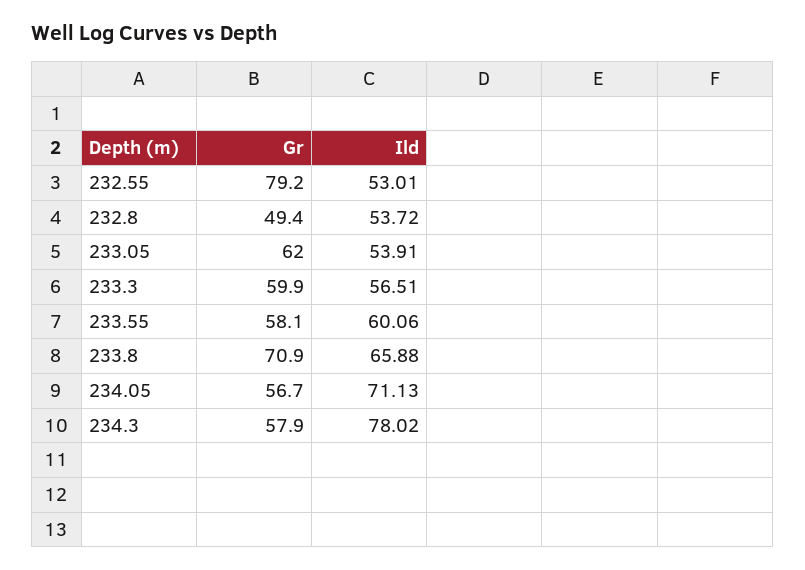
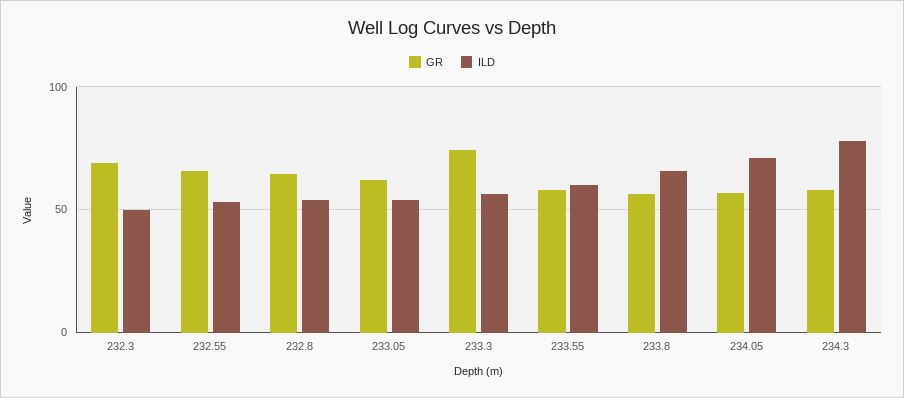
Gr, 232.55: 79.2 -> 65
Gr, 232.8: 49.4 -> 65
Gr, 233.3: 59.9 -> 75
Gr, 233.8: 70.9 -> 55
Gr, 232.3: none -> 70
Ild, 232.3: none -> 50

